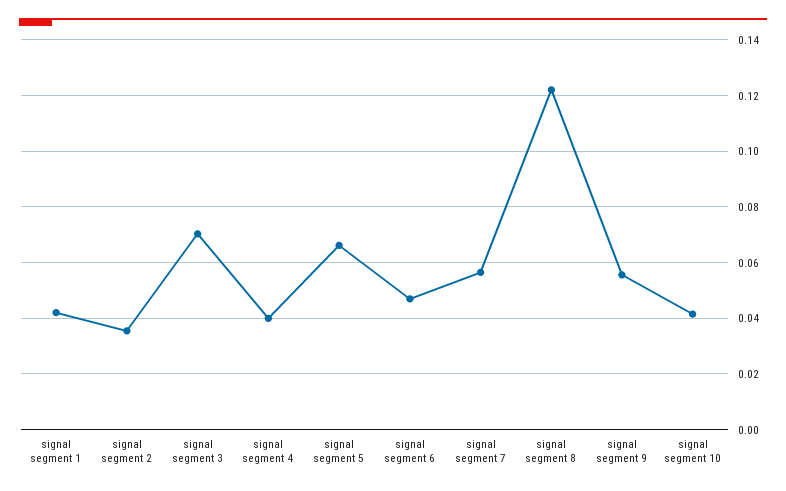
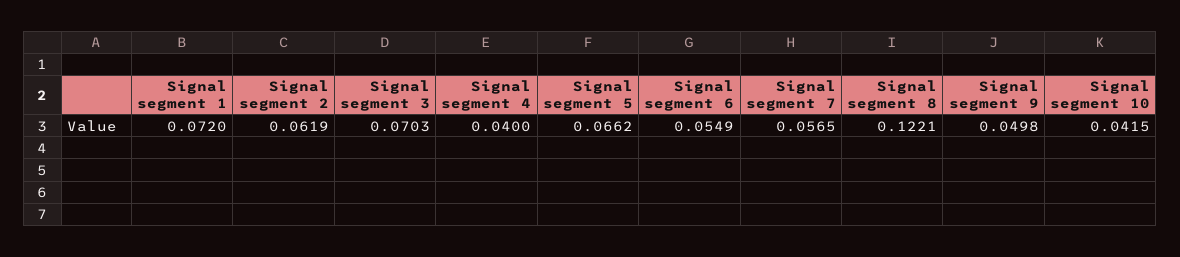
signal segment 1: 0.0425 -> 0.072
signal segment 2: 0.035 -> 0.0619
signal segment 6: 0.0475 -> 0.0549
signal segment 9: 0.055 -> 0.0498

